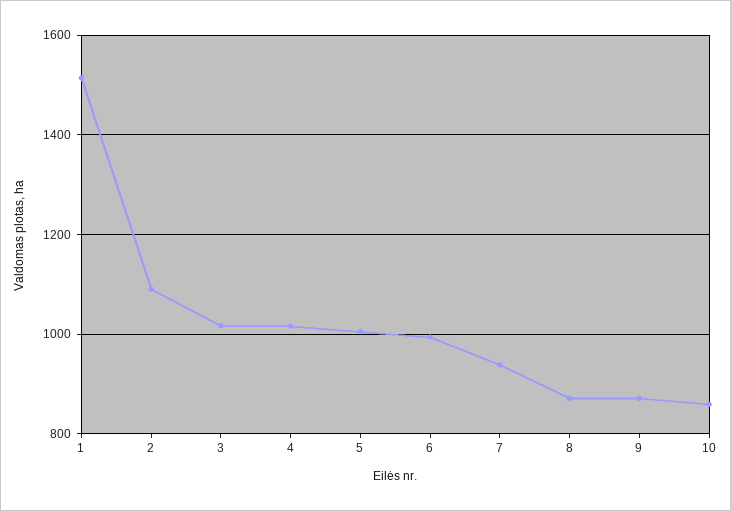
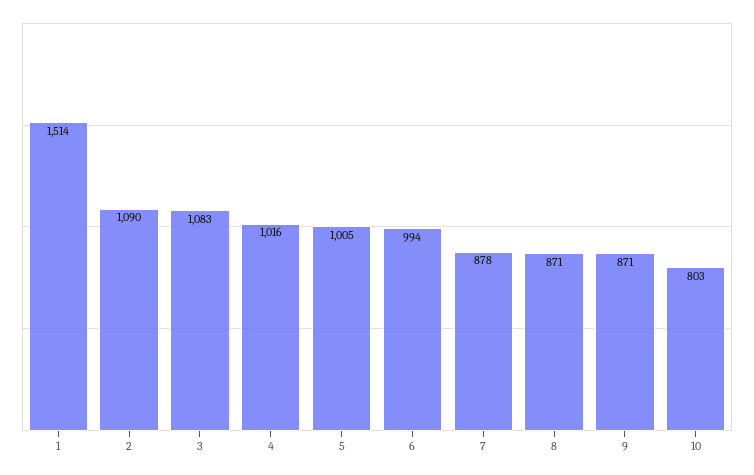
3: 1020 -> 1083
7: 940 -> 878
10: 860 -> 803

